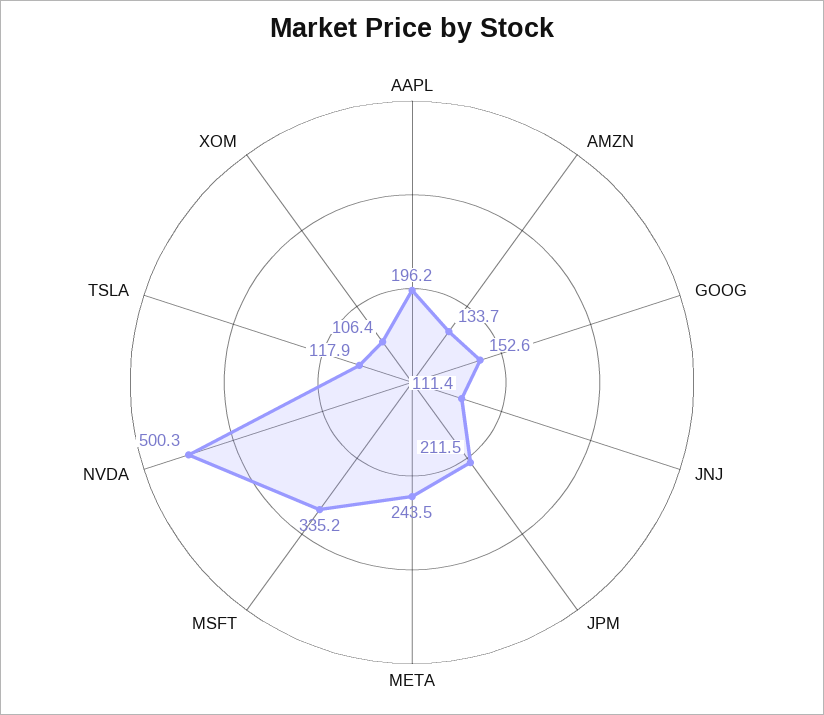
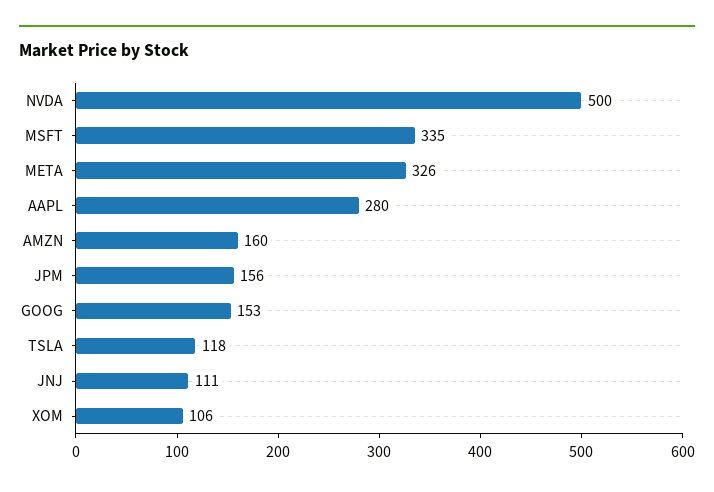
AAPL: 196.2 -> 280
AMZN: 133.7 -> 160
JPM: 211.5 -> 156
META: 243.5 -> 326

